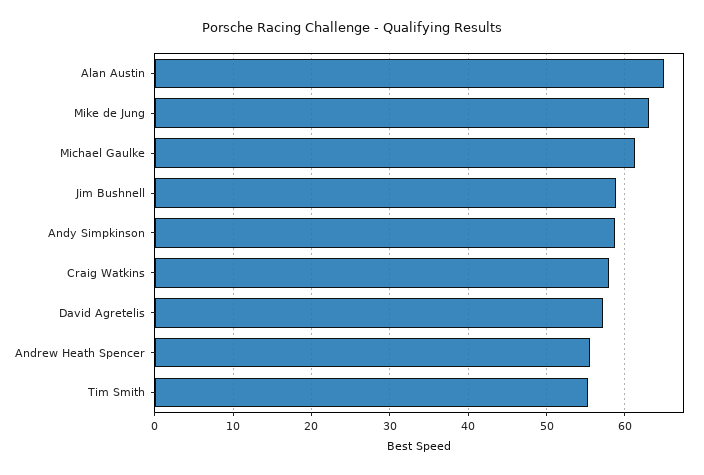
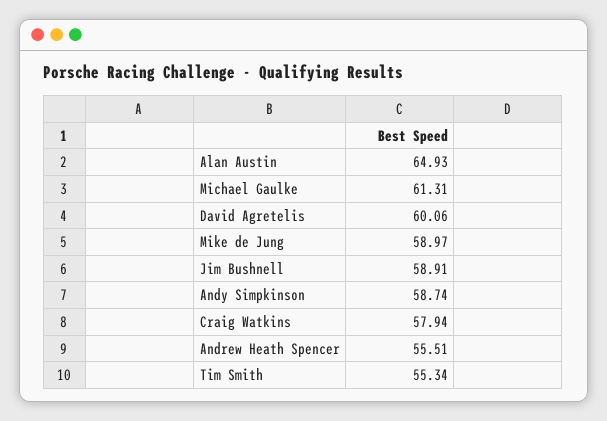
Mike de Jung: 63 -> 58.97
David Agretelis: 57 -> 60.06

